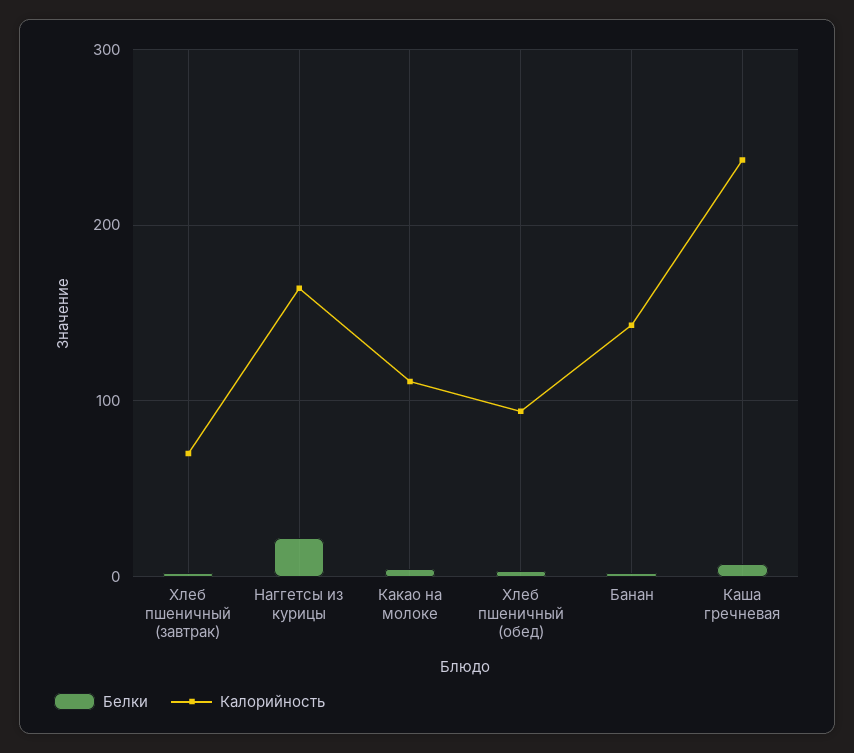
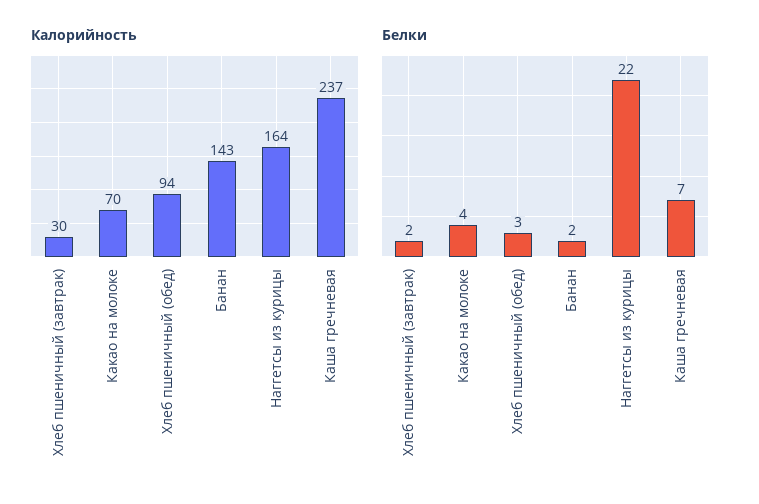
Калорийность, Хлеб пшеничный (завтрак): 70 -> 30
Калорийность, Какао на молоке: 110 -> 70

